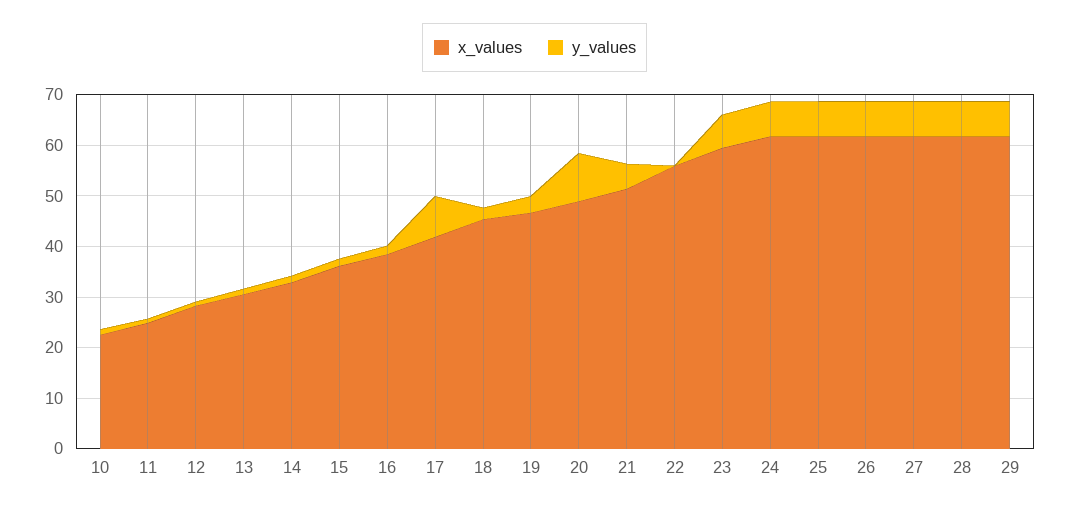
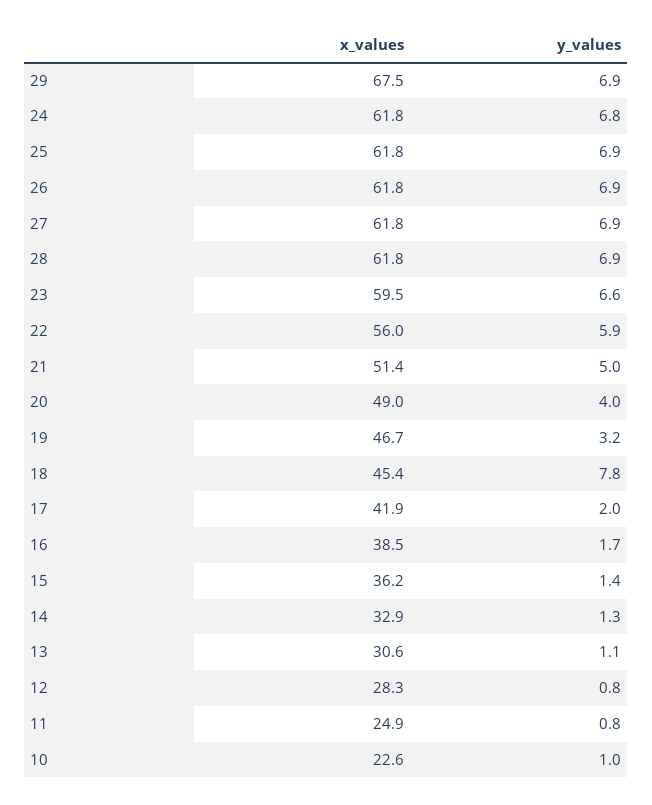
y_values, 17: 8 -> 2
y_values, 18: 2 -> 7.8
y_values, 20: 10 -> 4
y_values, 22: 0 -> 5.9
x_values, 29: 62 -> 67.5

